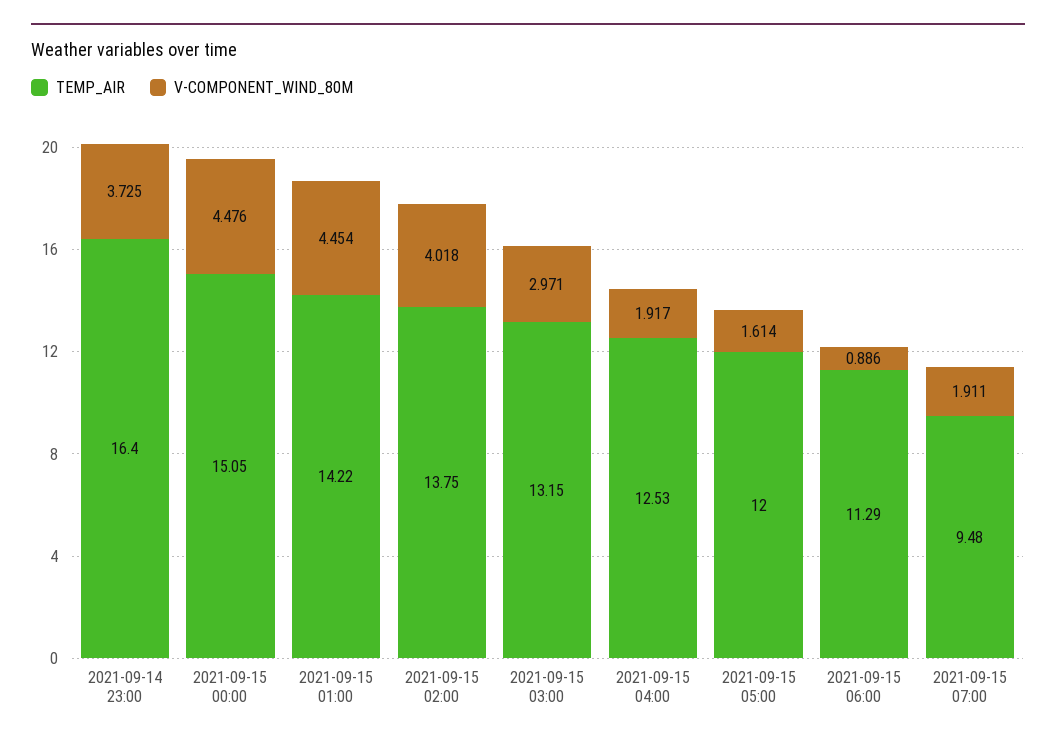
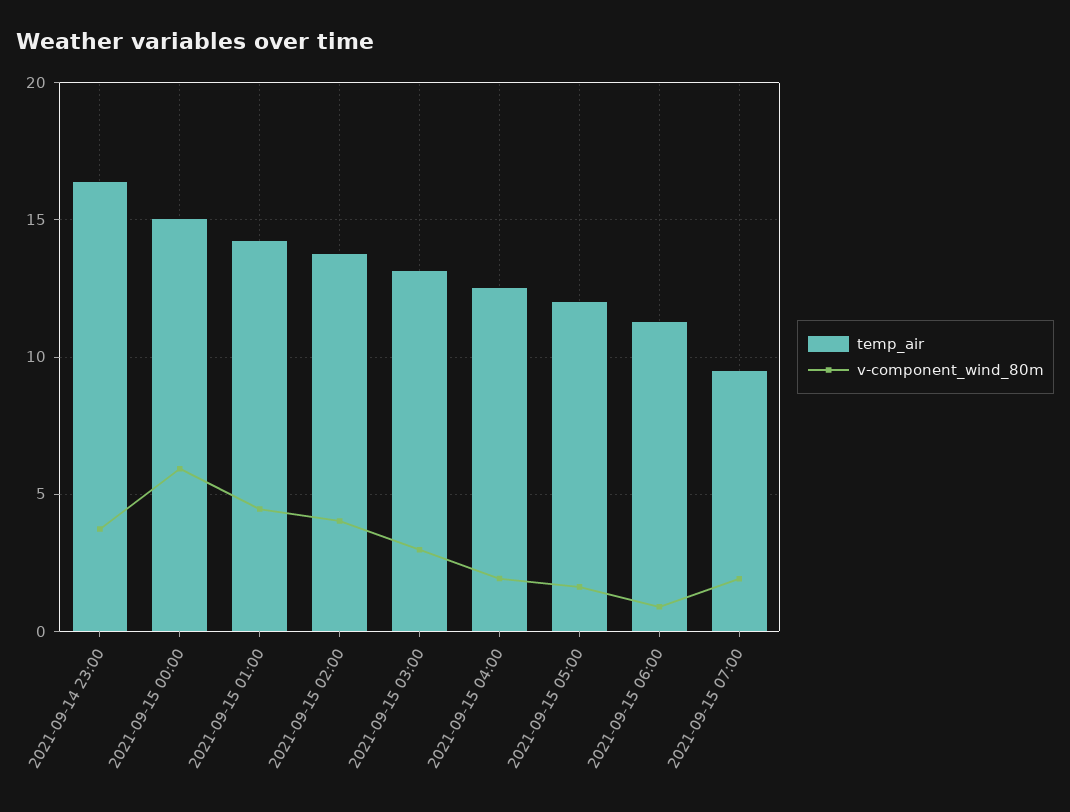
V-COMPONENT_WIND_80M, 2021-09-15 00:00: 4.476 -> 6

